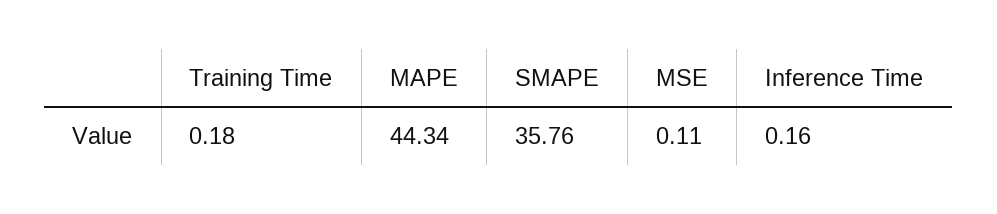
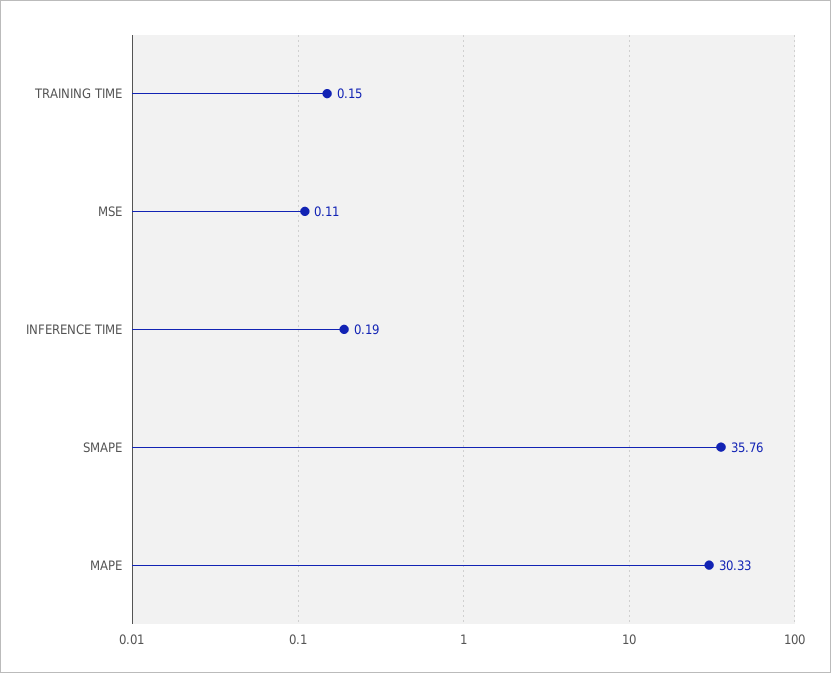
Training Time: 0.18 -> 0.15
MAPE: 44.34 -> 30.33
Inference Time: 0.16 -> 0.19

